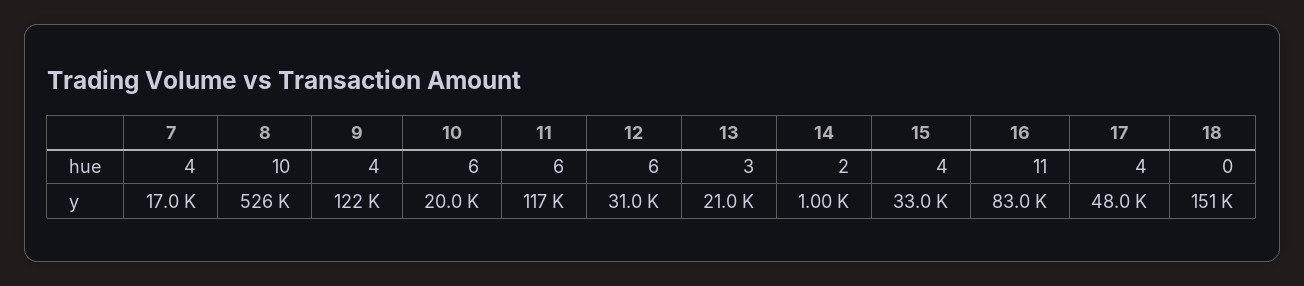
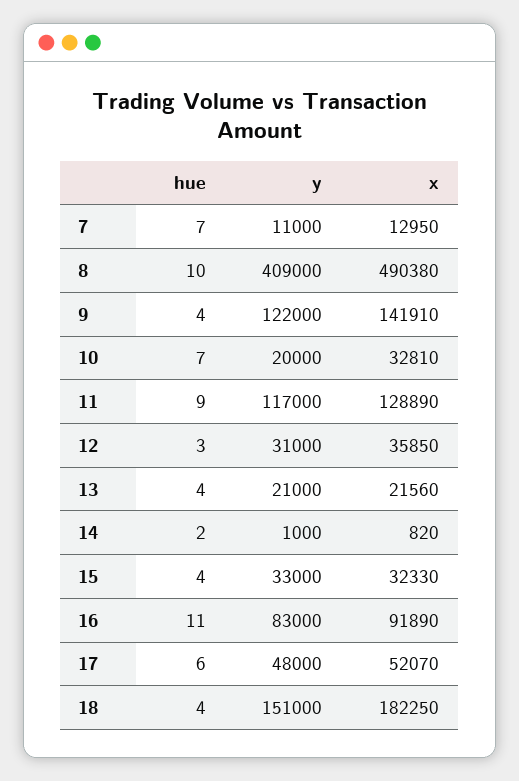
7, hue: 4 -> 7
10, hue: 6 -> 7
11, hue: 6 -> 9
12, hue: 6 -> 3
13, hue: 3 -> 4
17, hue: 4 -> 6
18, hue: 0 -> 4
7, y: 17000 -> 11000
8, y: 526000 -> 409000
7, x: none -> 12950
8, x: none -> 490380
9, x: none -> 141910
10, x: none -> 32810
11, x: none -> 128890
12, x: none -> 35850
13, x: none -> 21560
14, x: none -> 820
15, x: none -> 32330
16, x: none -> 91890
17, x: none -> 52070
18, x: none -> 182250

